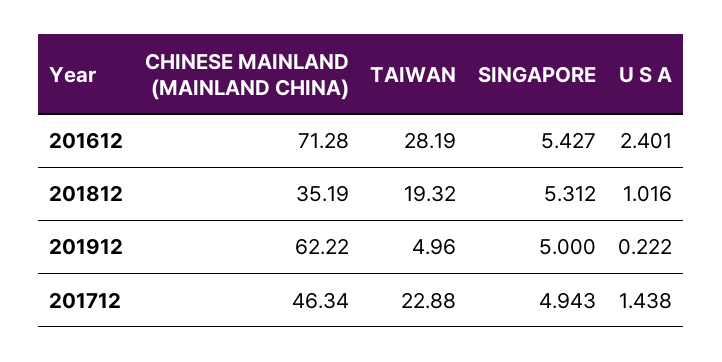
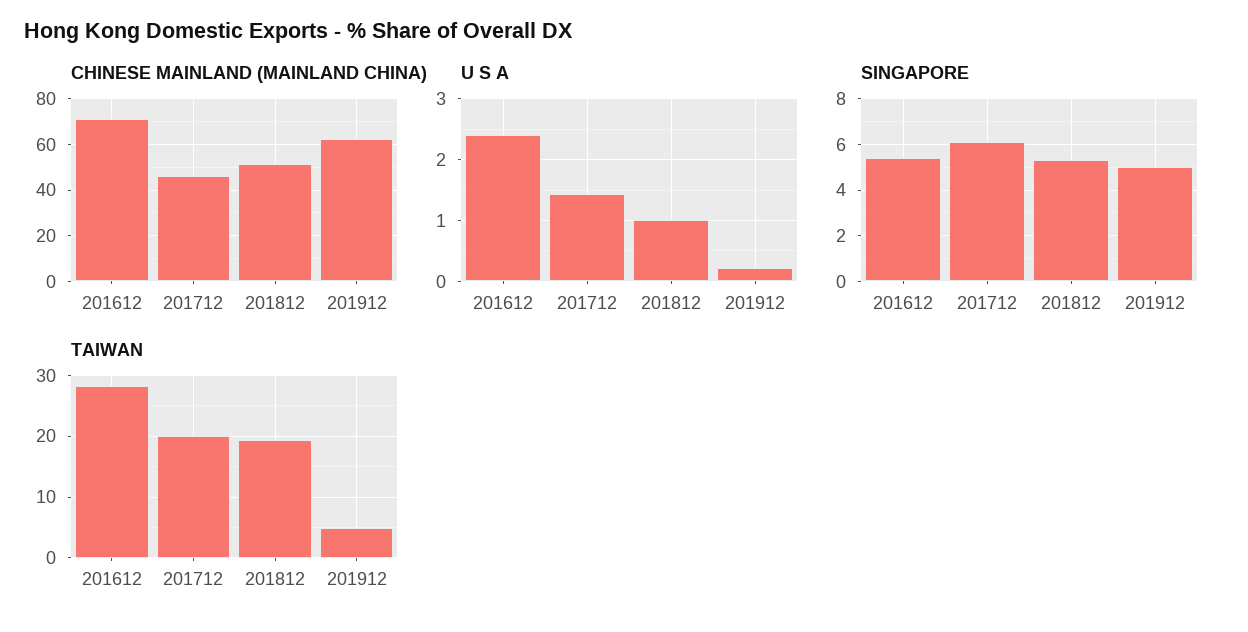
CHINESE MAINLAND (MAINLAND CHINA), 201812: 35.19 -> 50
TAIWAN, 201712: 22.88 -> 20
SINGAPORE, 201712: 4.943 -> 6

